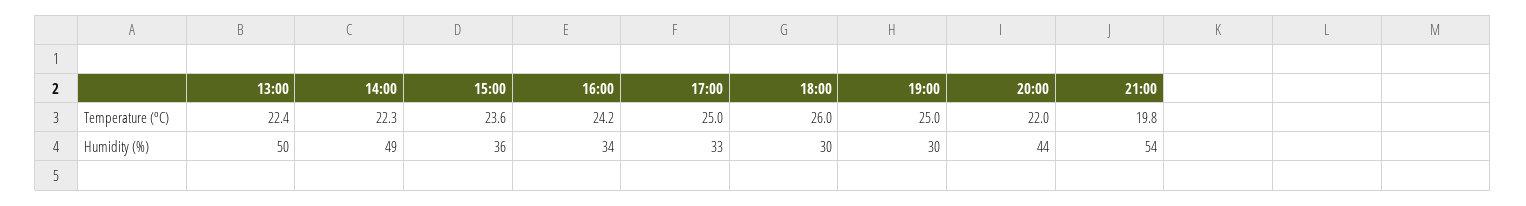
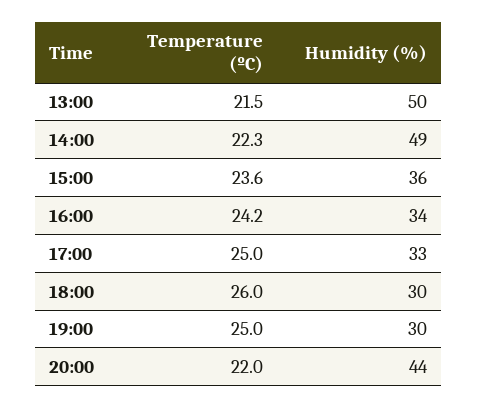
13:00, Temperature (ºC): 22.4 -> 21.5
21:00, Temperature (ºC): 19.8 -> none
21:00, Humidity (%): 54 -> none

